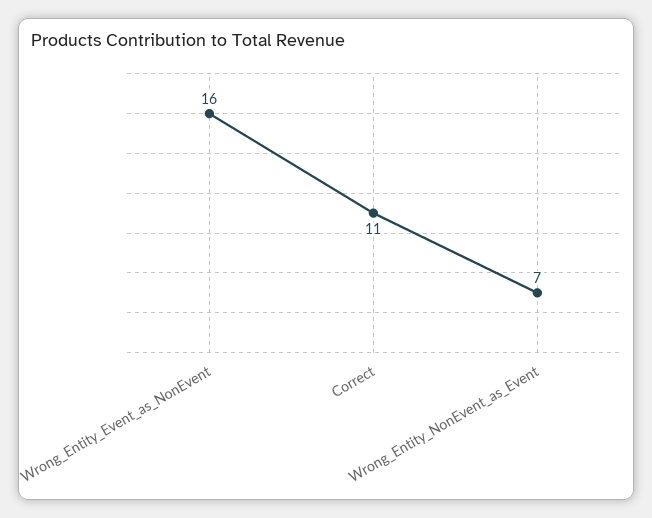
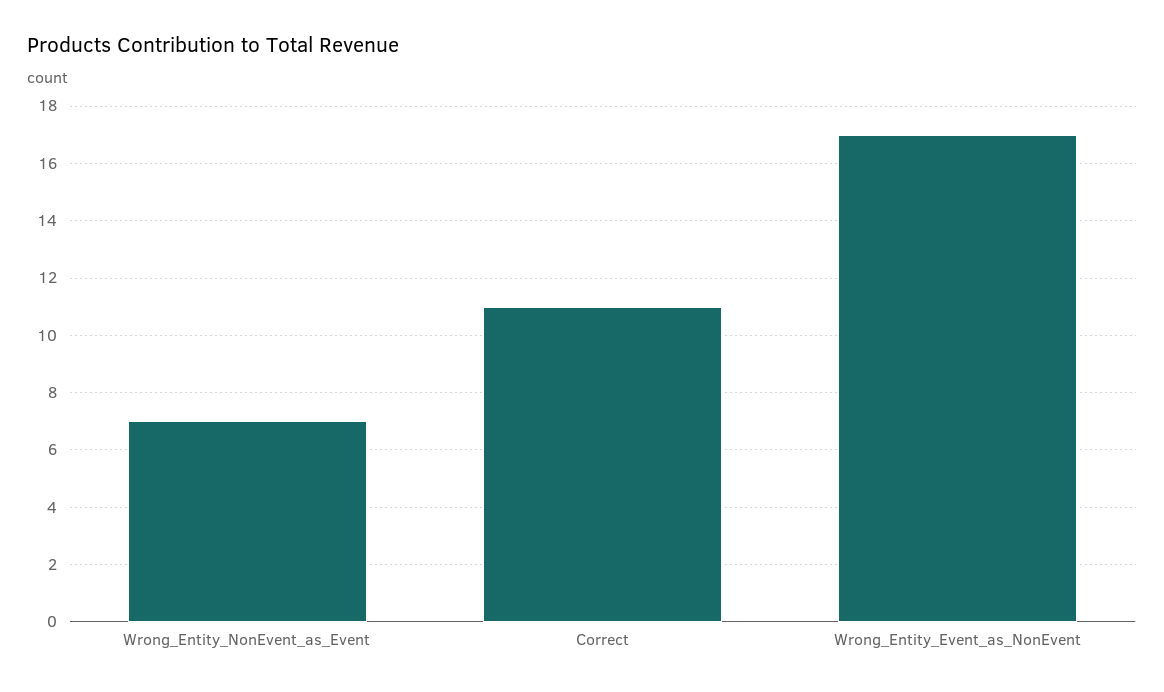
Wrong_Entity_Event_as_NonEvent: 16 -> 17

